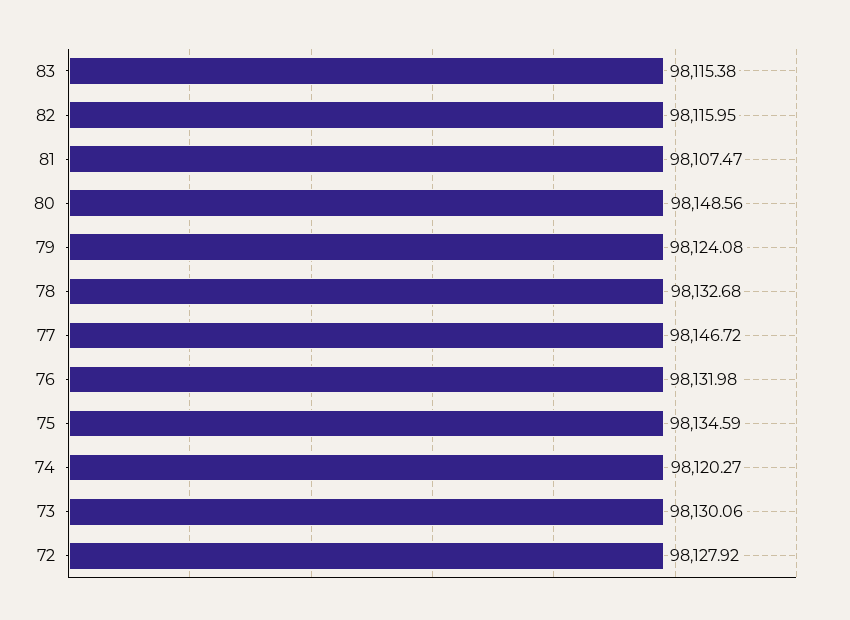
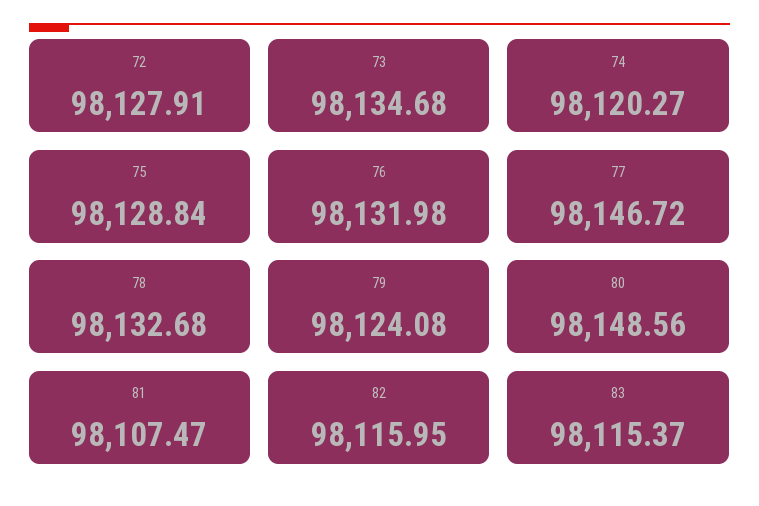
83: 98115.38 -> 98115.37
75: 98134.59 -> 98128.84
73: 98130.06 -> 98134.68
72: 98127.92 -> 98127.91

